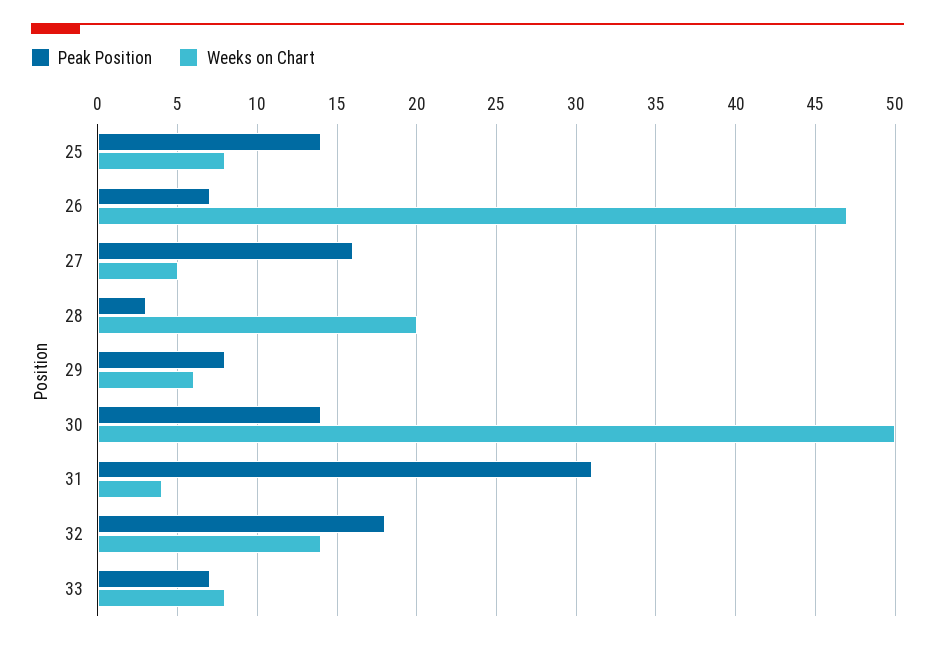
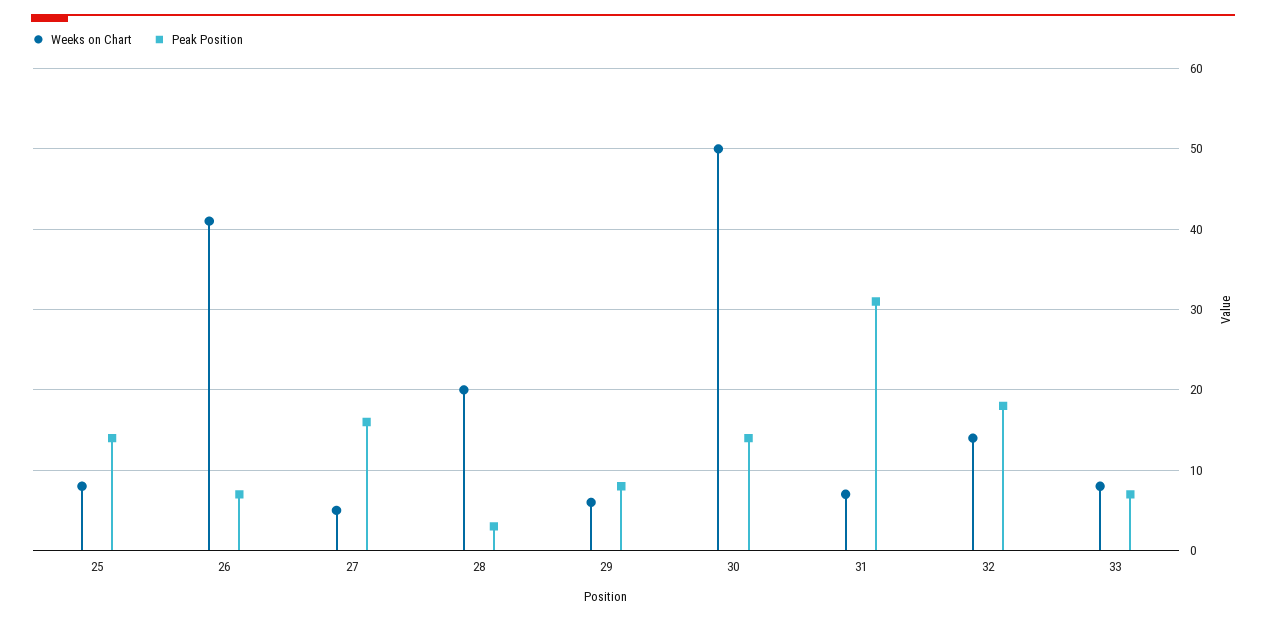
Weeks on Chart, 26: 47 -> 41
Weeks on Chart, 31: 4 -> 7

